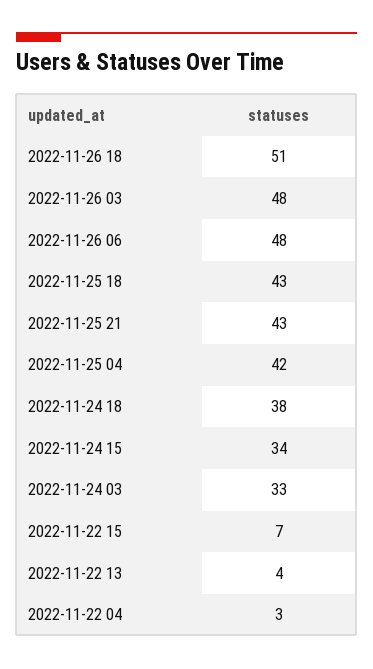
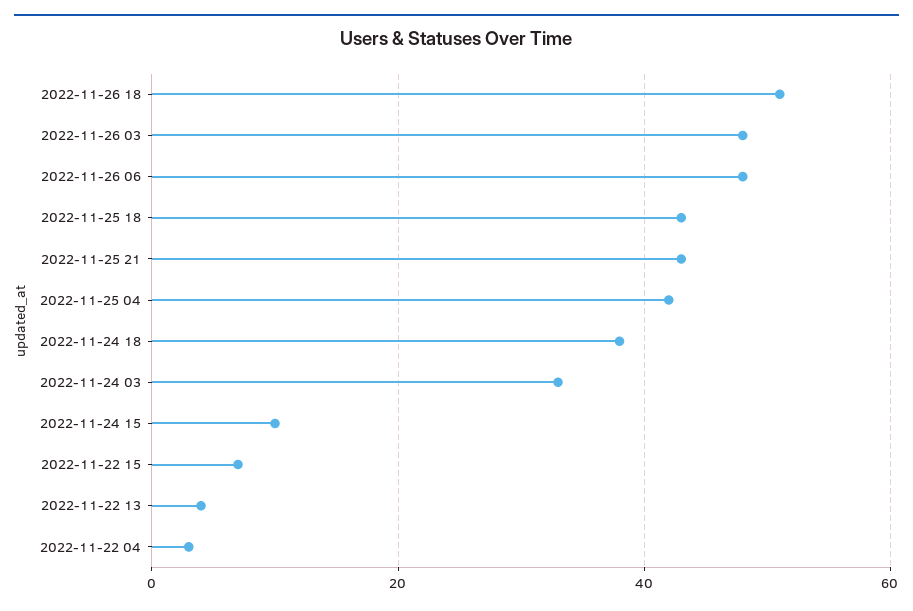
2022-11-24 15: 34 -> 10

